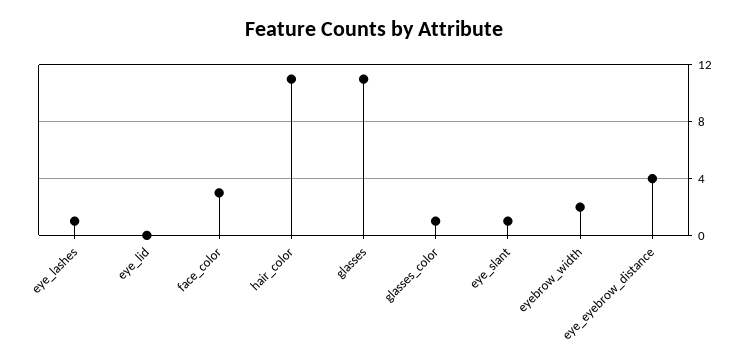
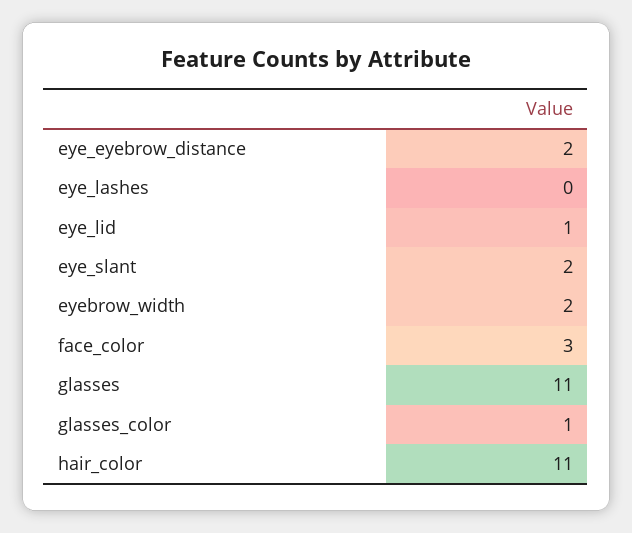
eye_lashes: 1 -> 0
eye_lid: 0 -> 1
eye_slant: 1 -> 2
eye_eyebrow_distance: 4 -> 2

